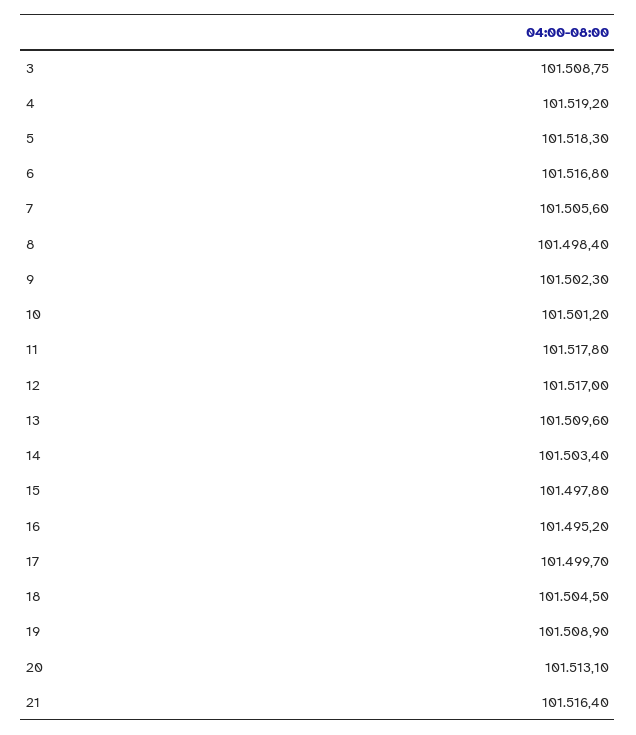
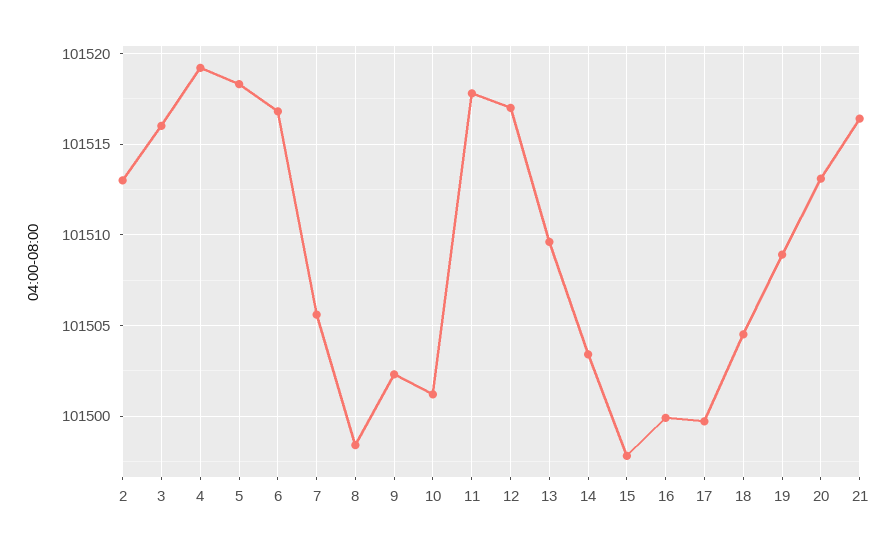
3: 101508.75 -> 101516
16: 101495.2 -> 101500
2: none -> 101513

